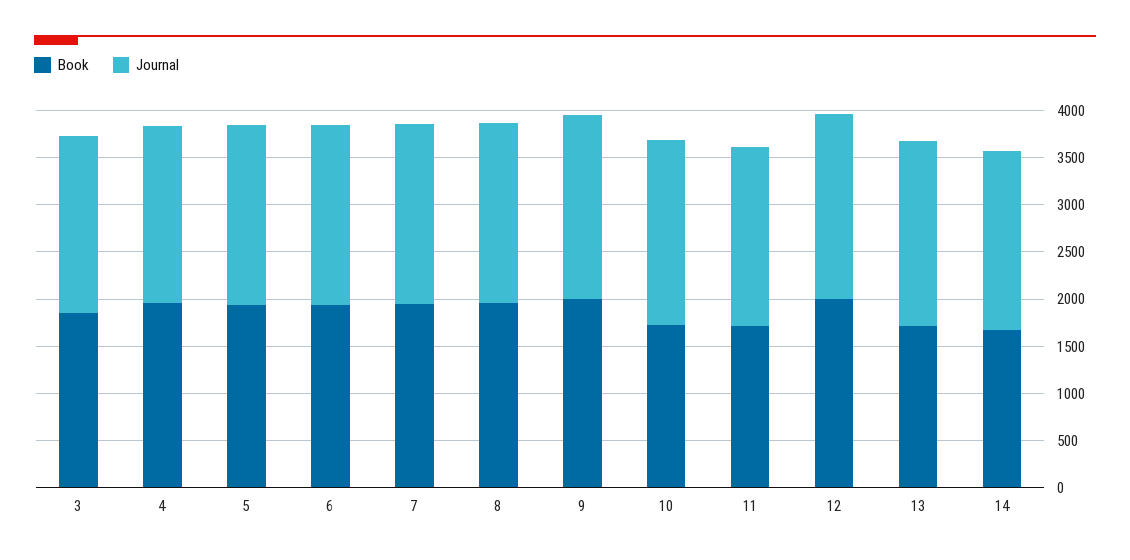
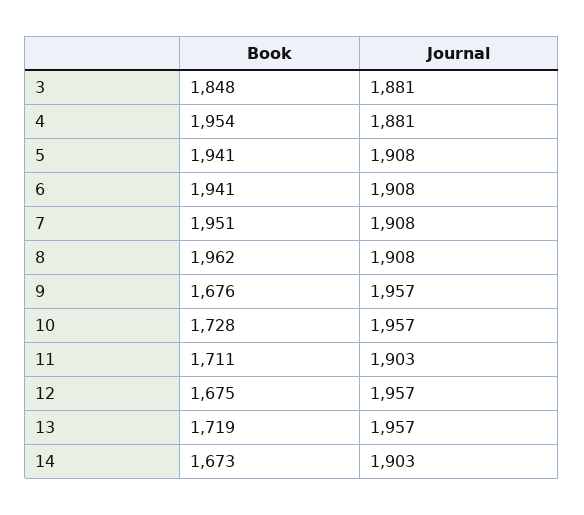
Book, 9: 2000 -> 1676
Book, 12: 2000 -> 1675

